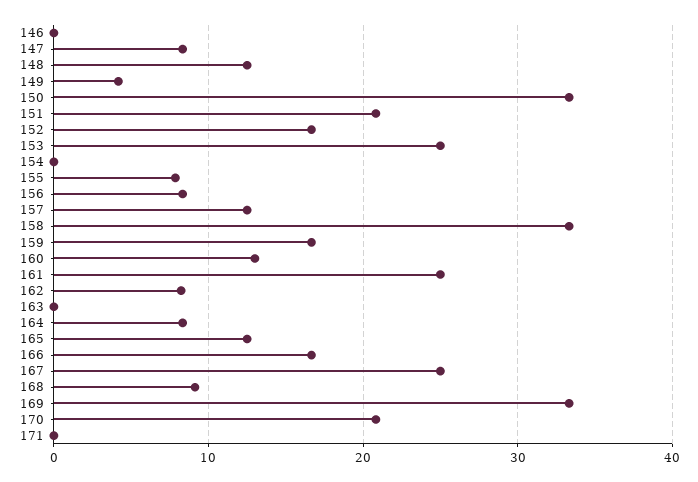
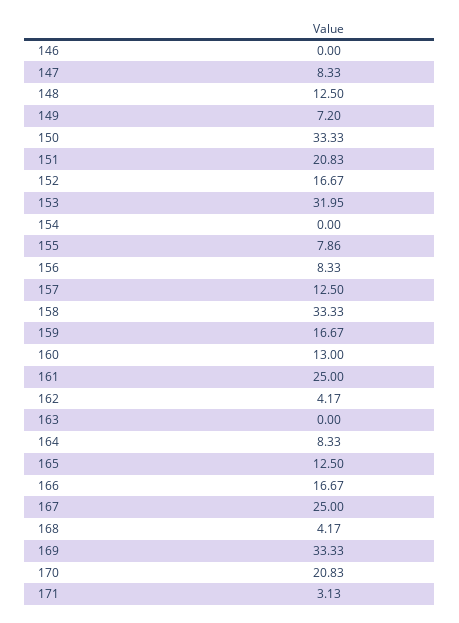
149: 4 -> 7.2
153: 25 -> 31.95
162: 8 -> 4.17
168: 9 -> 4.17
171: 0 -> 3.13

